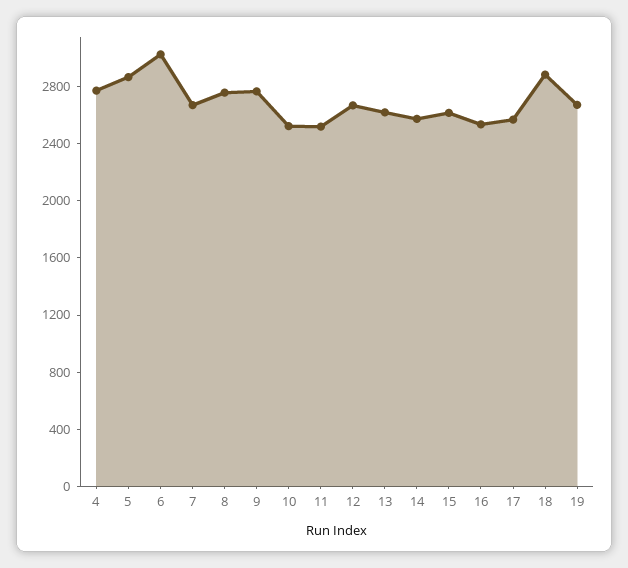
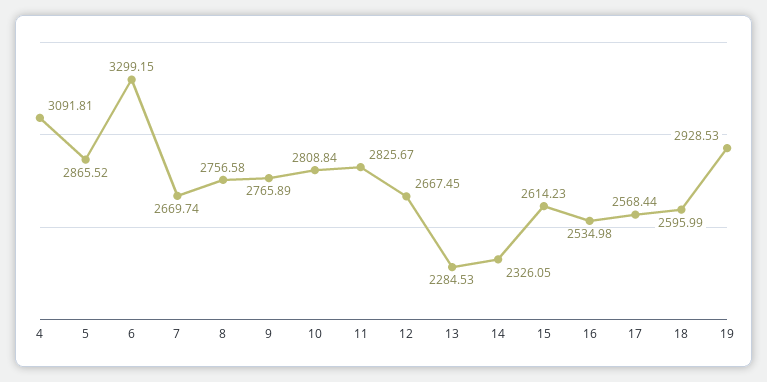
4: 2800 -> 3091.81
6: 3000 -> 3299.15
10: 2500 -> 2808.84
11: 2500 -> 2825.67
13: 2600 -> 2284.53
14: 2600 -> 2326.05
18: 2900 -> 2595.99
19: 2700 -> 2928.53

